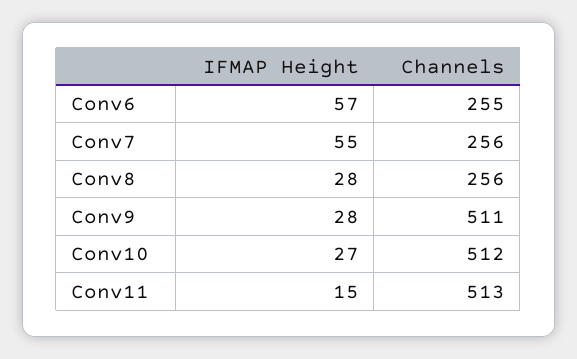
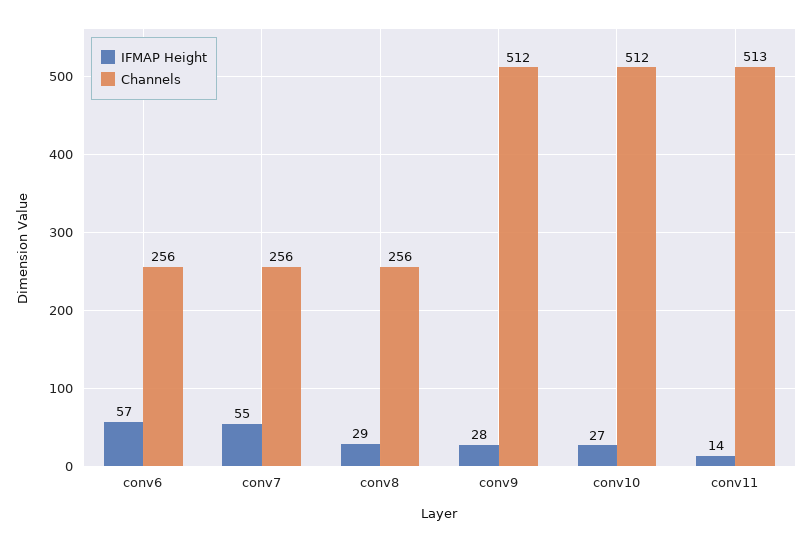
Channels, Conv6: 255 -> 256
IFMAP Height, Conv8: 28 -> 29
Channels, Conv9: 511 -> 512
IFMAP Height, Conv11: 15 -> 14

